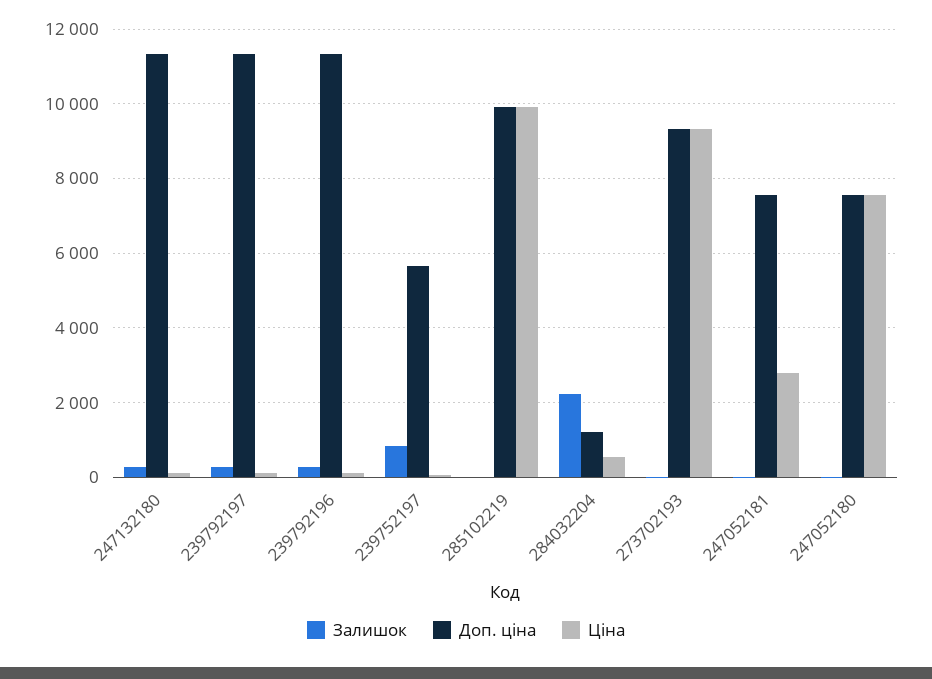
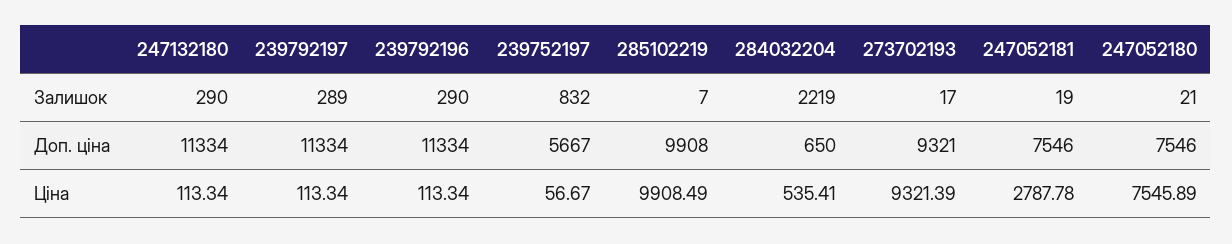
Доп. ціна, 284032204: 1200 -> 650

